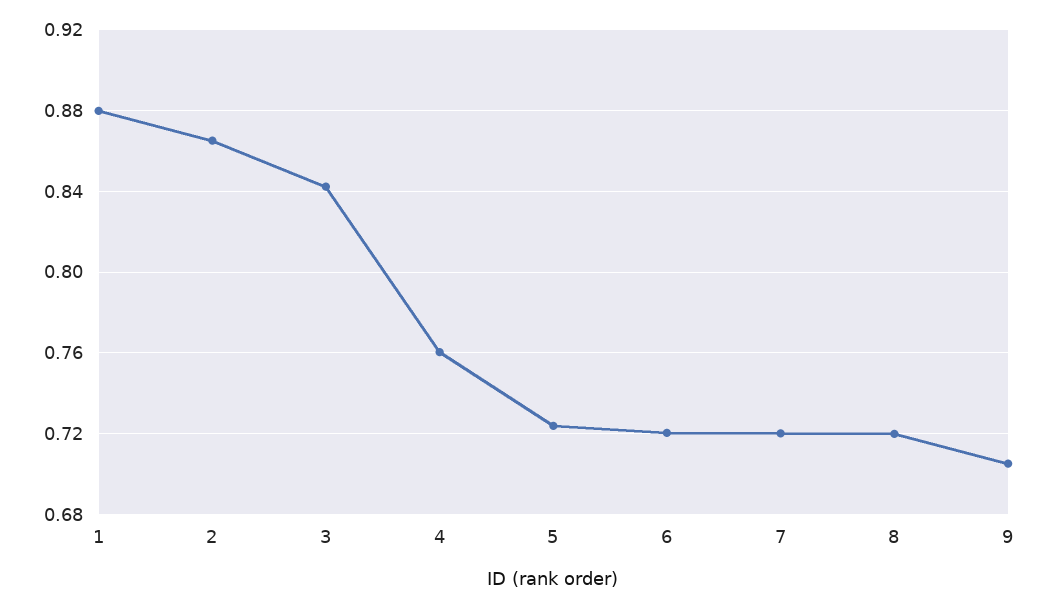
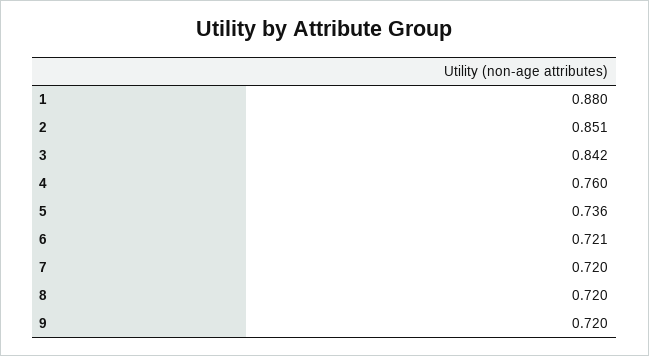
2: 0.865 -> 0.851
5: 0.725 -> 0.736
9: 0.705 -> 0.72

